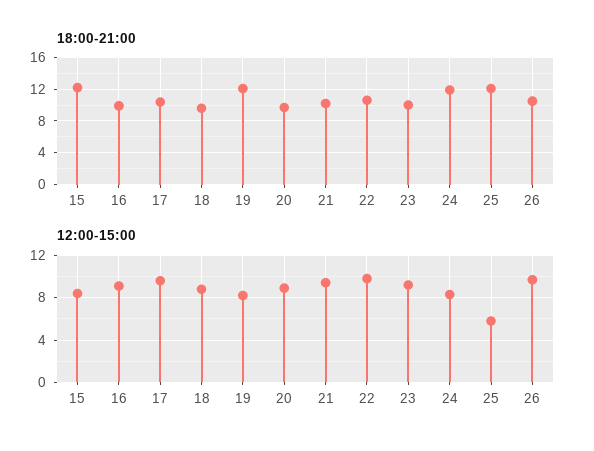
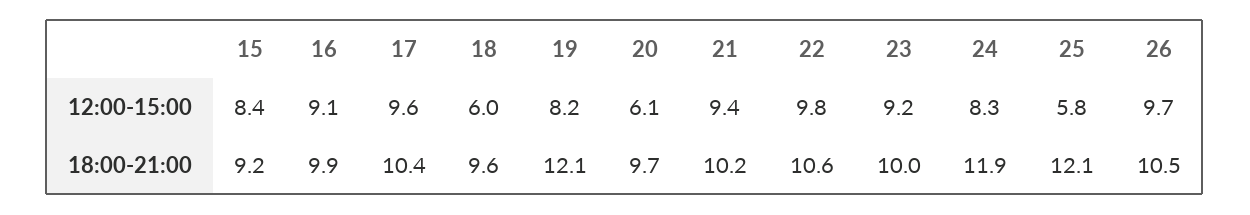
18:00-21:00, 15: 12 -> 9.2
12:00-15:00, 18: 9 -> 6
12:00-15:00, 20: 9 -> 6.1

